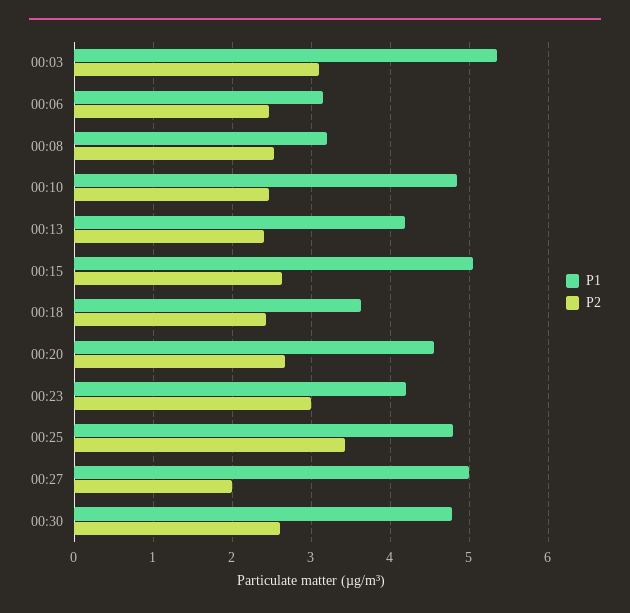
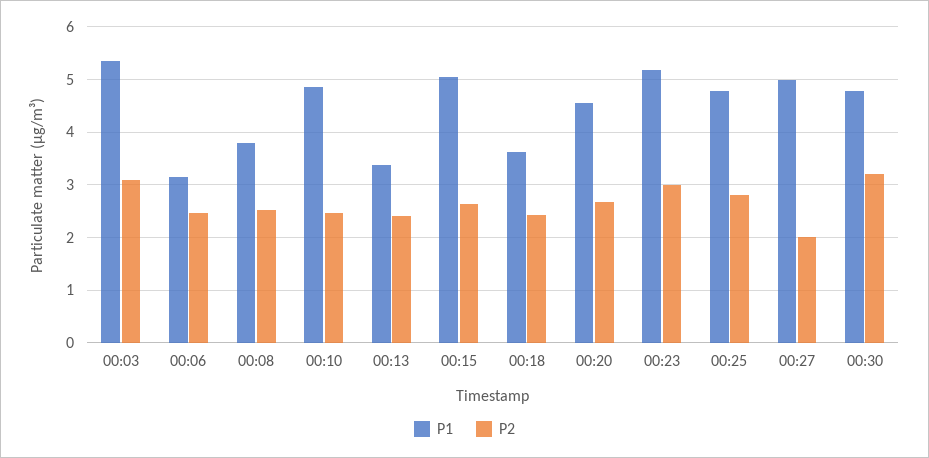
P1, 00:08: 3.2 -> 3.8
P1, 00:13: 4.2 -> 3.4
P1, 00:23: 4.2 -> 5.2
P2, 00:25: 3.4 -> 2.8
P2, 00:30: 2.6 -> 3.2

